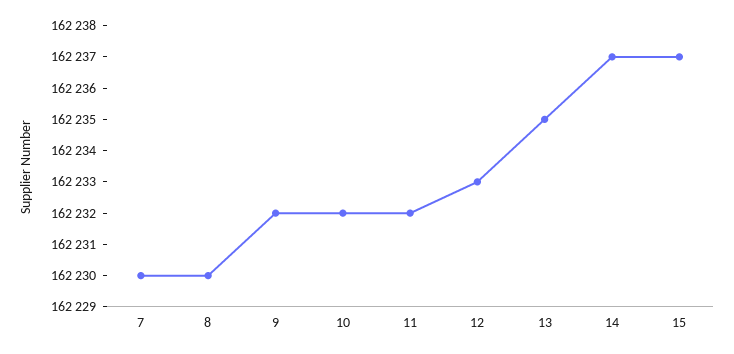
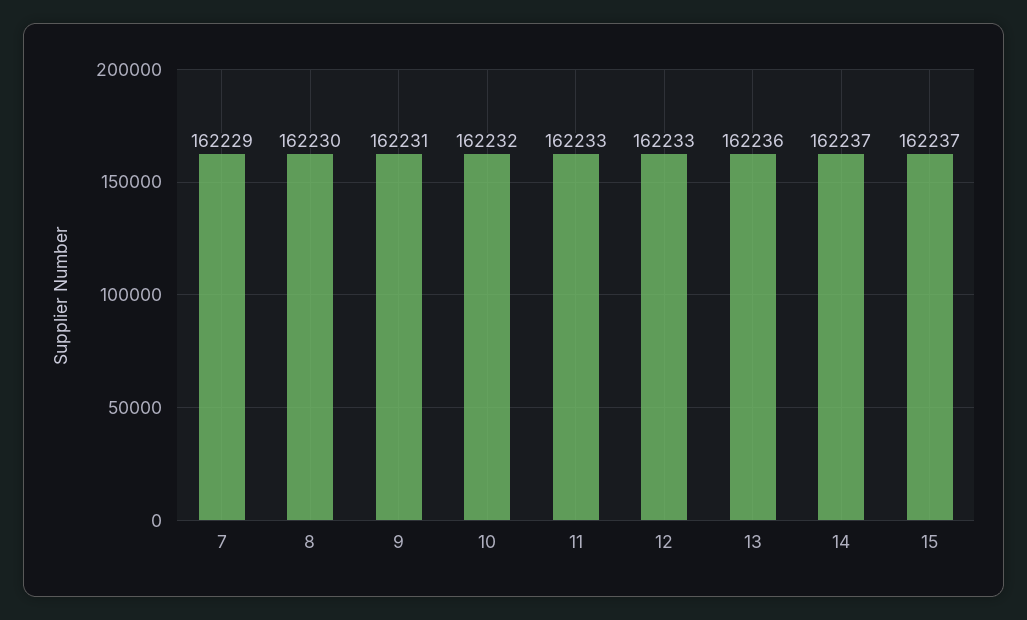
7: 162230 -> 162229
9: 162232 -> 162231
11: 162232 -> 162233
13: 162235 -> 162236

